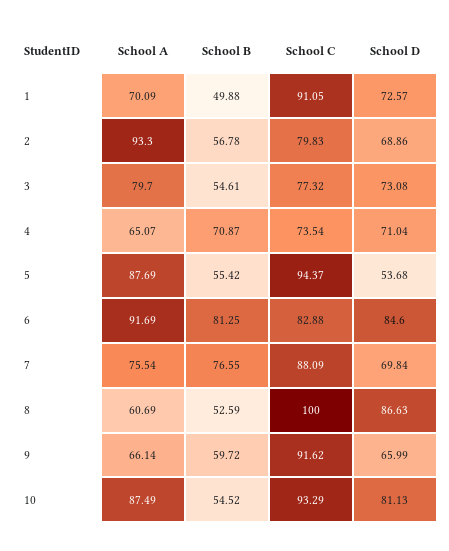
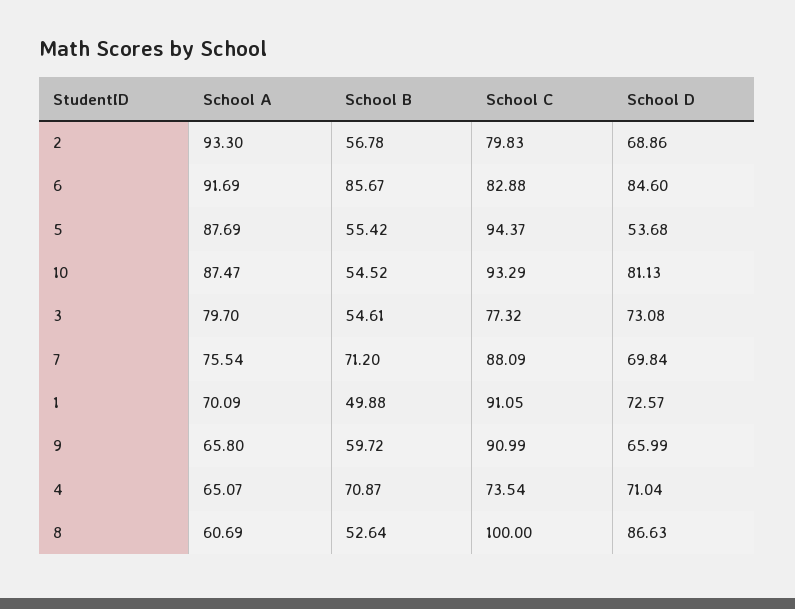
School B, 6: 81.25 -> 85.67
School B, 7: 76.55 -> 71.2
School B, 8: 52.59 -> 52.64
School A, 9: 66.14 -> 65.8
School C, 9: 91.62 -> 90.99
School A, 10: 87.49 -> 87.47

